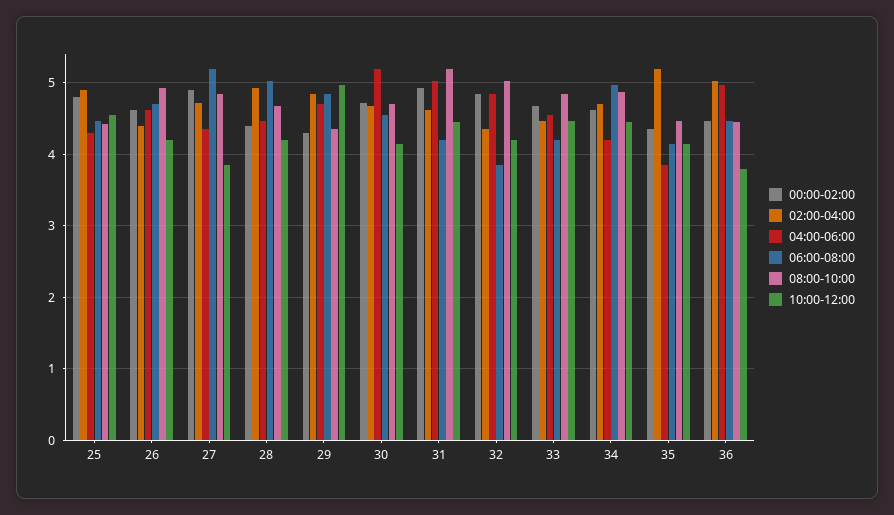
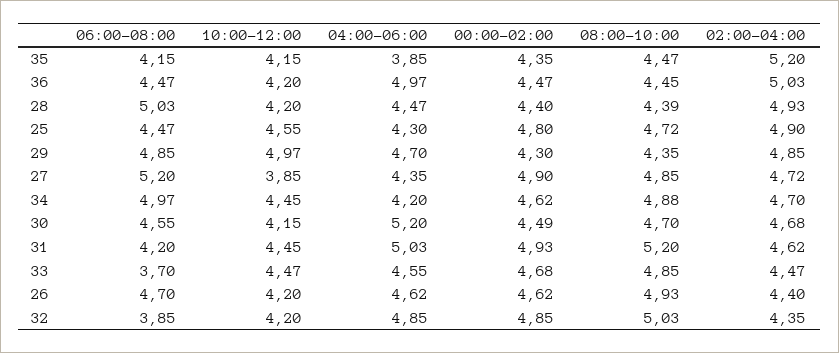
08:00-10:00, 25: 4.4 -> 4.72
08:00-10:00, 28: 4.7 -> 4.39
00:00-02:00, 30: 4.7 -> 4.49
06:00-08:00, 33: 4.2 -> 3.7
10:00-12:00, 36: 3.8 -> 4.2

